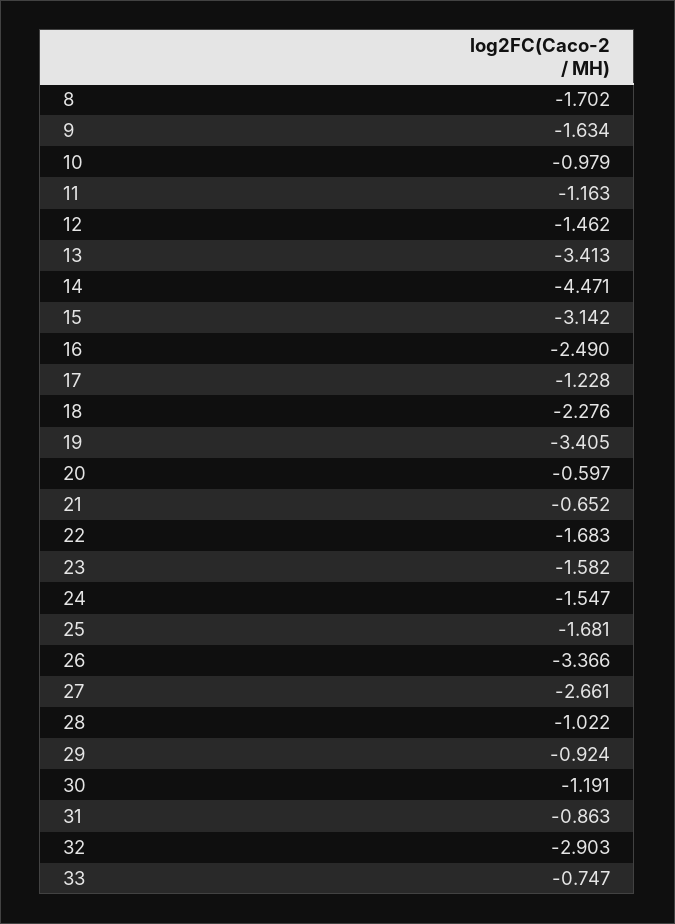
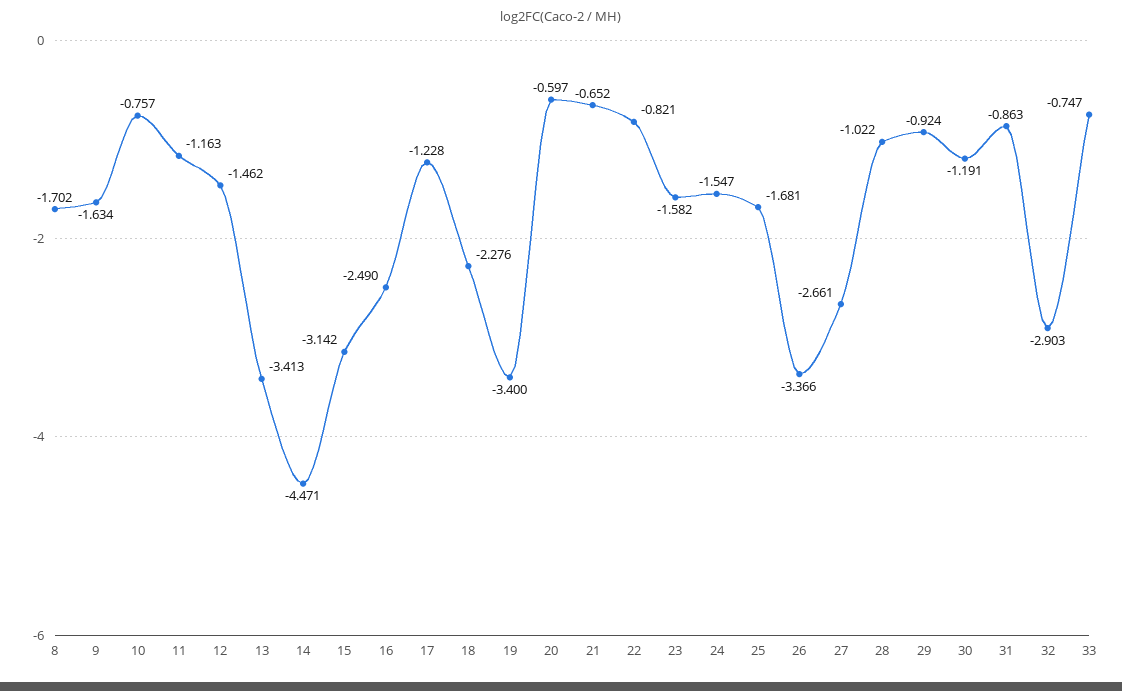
10: -0.979 -> -0.757
19: -3.405 -> -3.4
22: -1.683 -> -0.821

